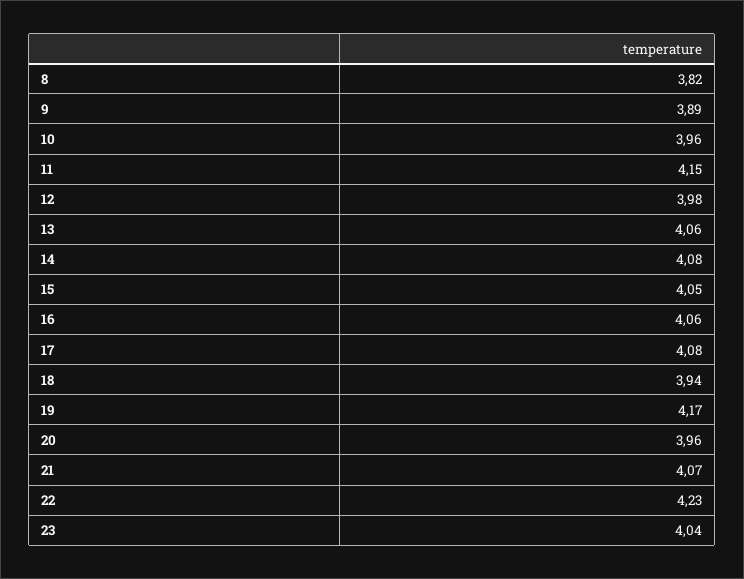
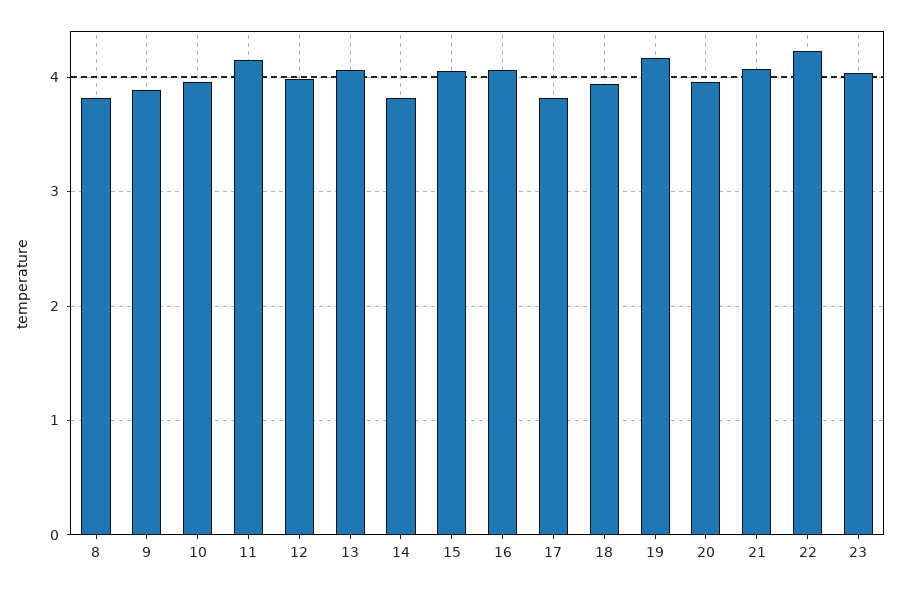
14: 4.08 -> 3.8
17: 4.08 -> 3.8

